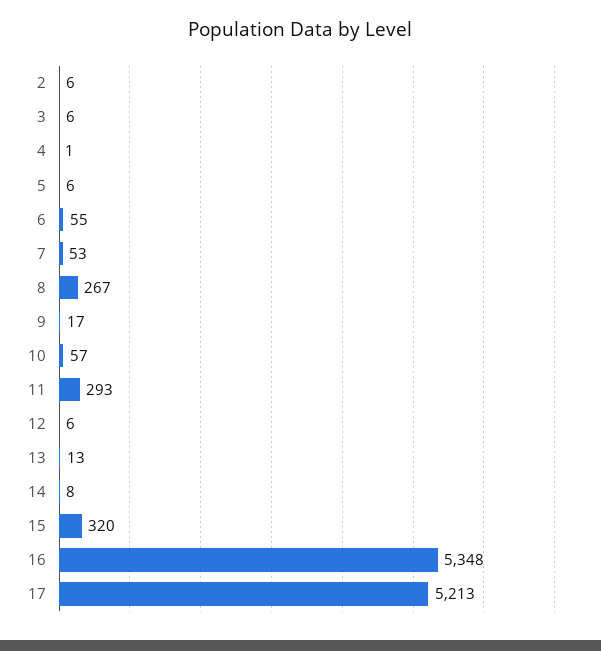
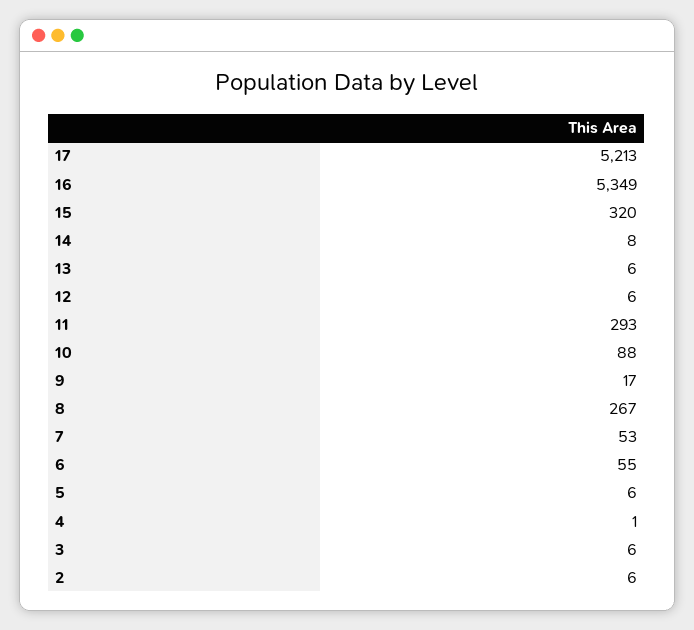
10: 57 -> 88
13: 13 -> 6
16: 5348 -> 5349

